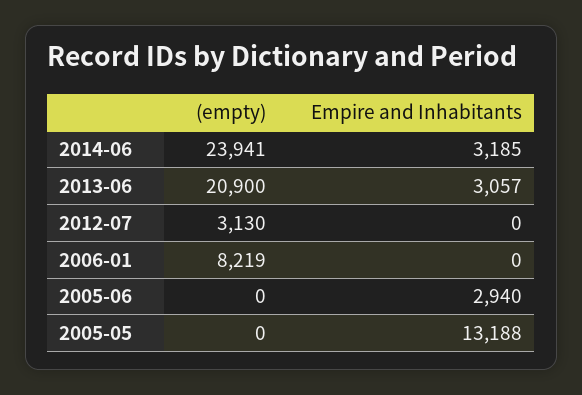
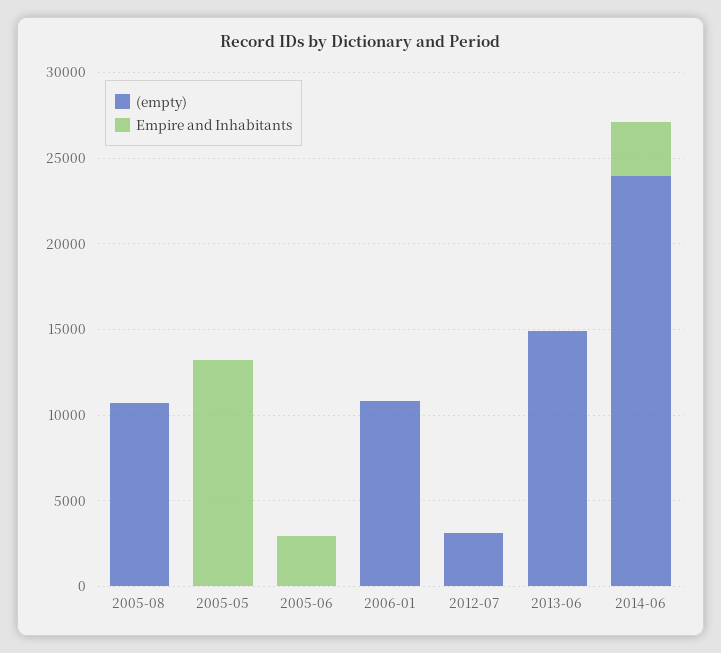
(empty), 2013-06: 20900 -> 15000
Empire and Inhabitants, 2013-06: 3057 -> 0
(empty), 2006-01: 8219 -> 11000
(empty), 2005-08: none -> 11000
Empire and Inhabitants, 2005-08: none -> 0

